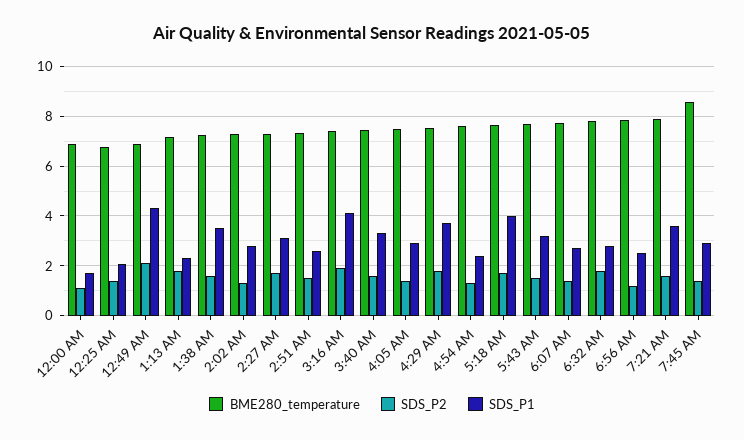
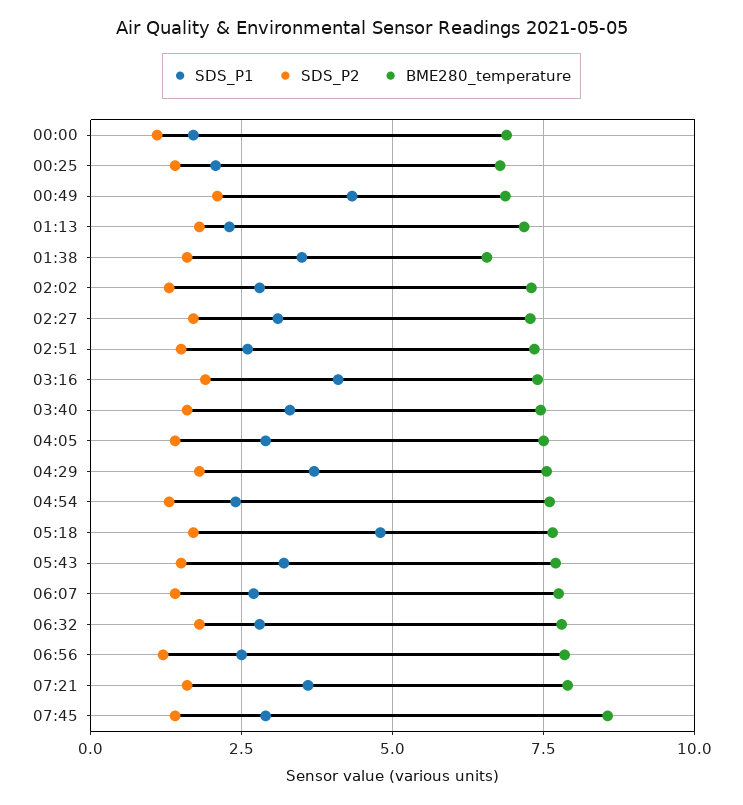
BME280_temperature, 1:38 AM: 7.25 -> 6.5
SDS_P1, 5:18 AM: 4 -> 4.75

